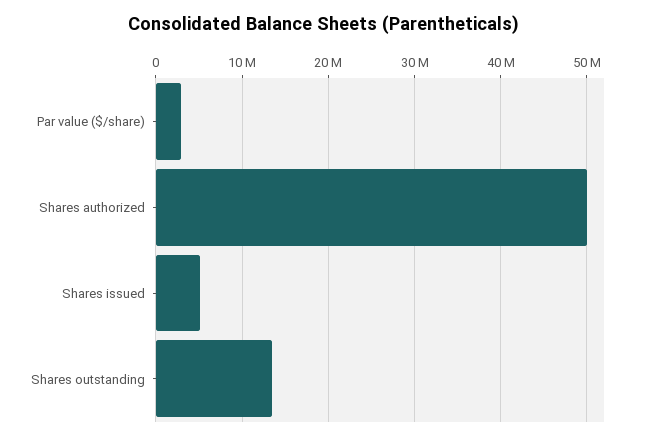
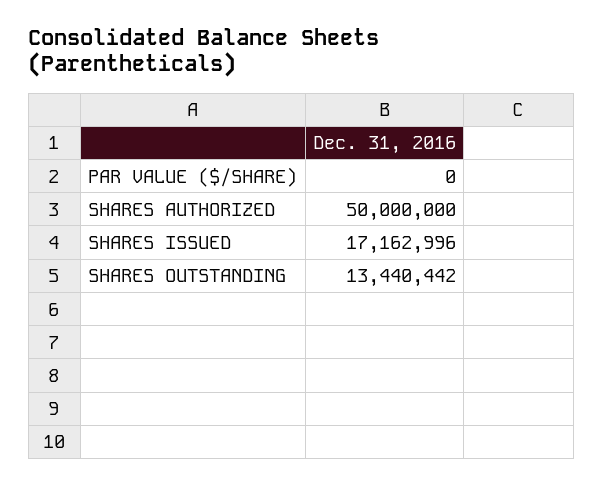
Par value ($/share): 3000000 -> 0
Shares issued: 5000000 -> 17162996

